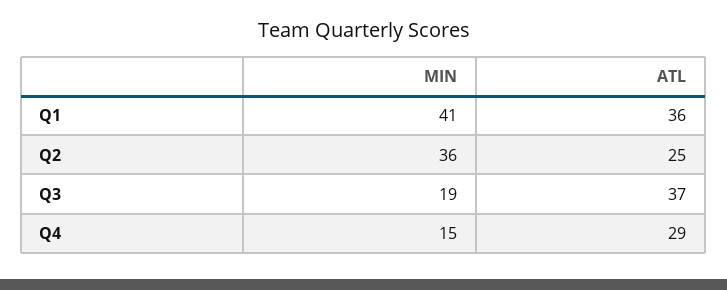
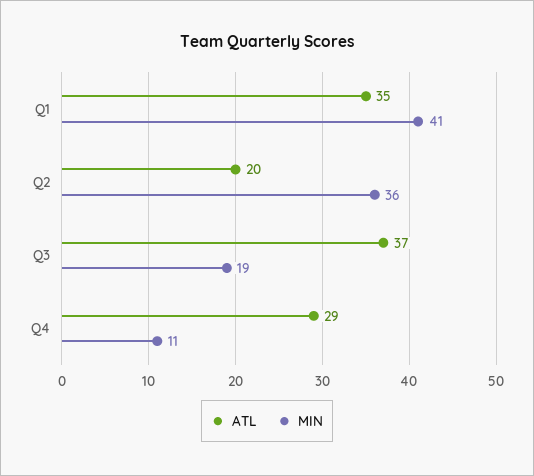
ATL, Q1: 36 -> 35
ATL, Q2: 25 -> 20
MIN, Q4: 15 -> 11

